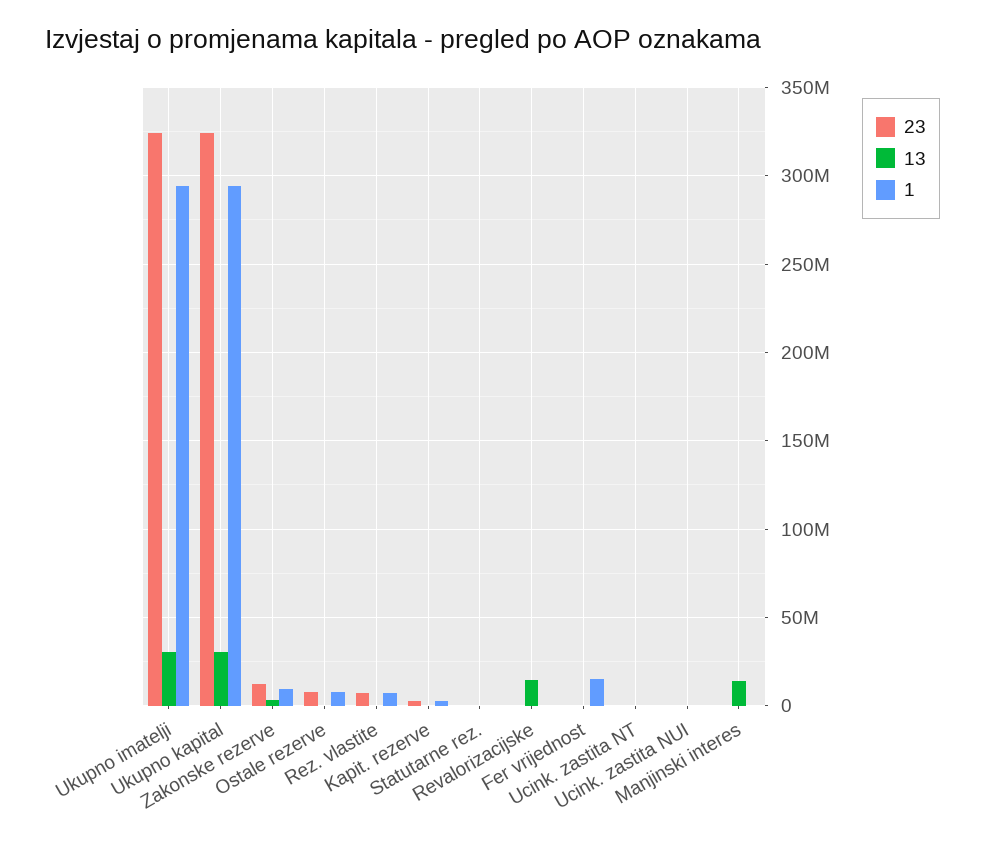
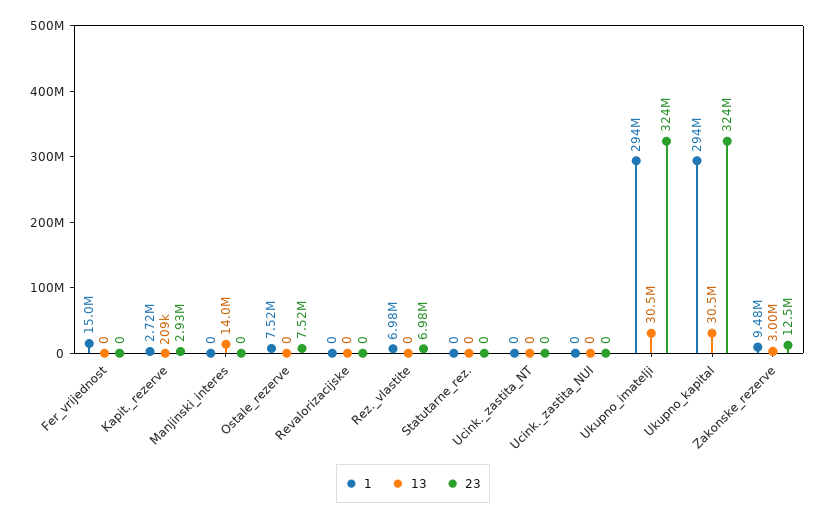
13, Revalorizacijske: 15000000 -> 0

